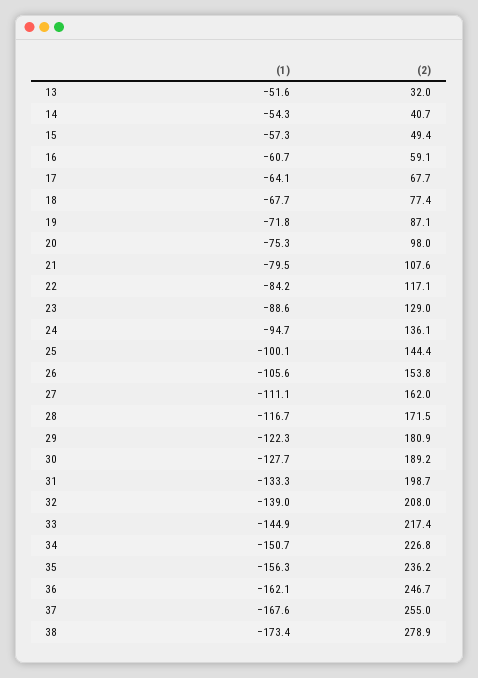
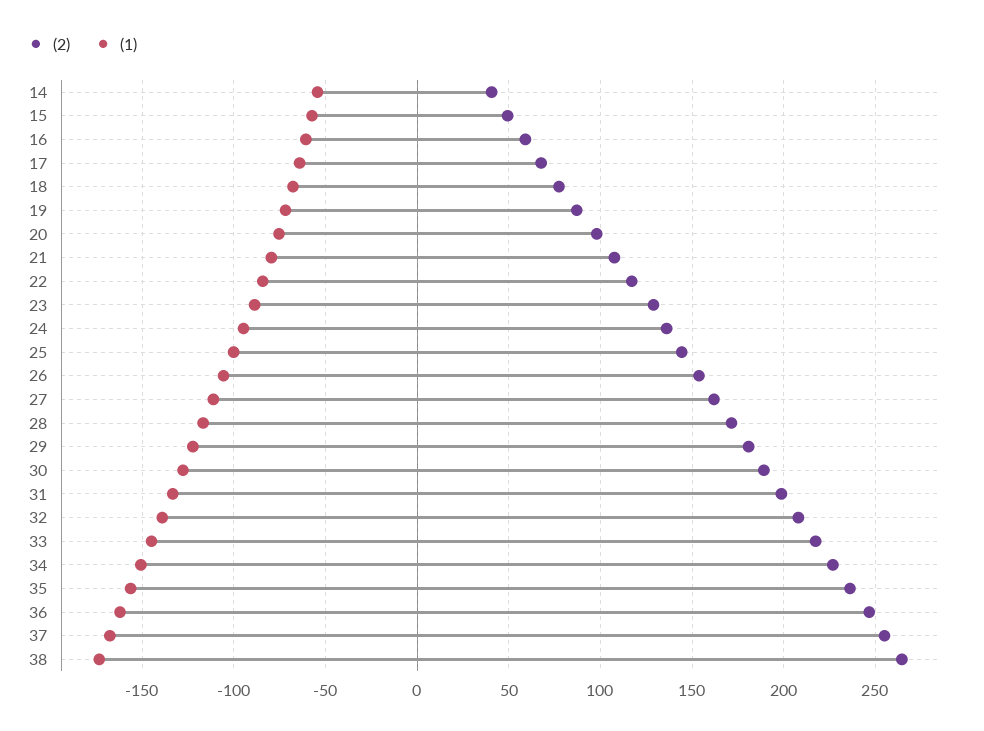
(1), 13: -51.6 -> none
(2), 13: 32 -> none
(2), 38: 278.9 -> 265

